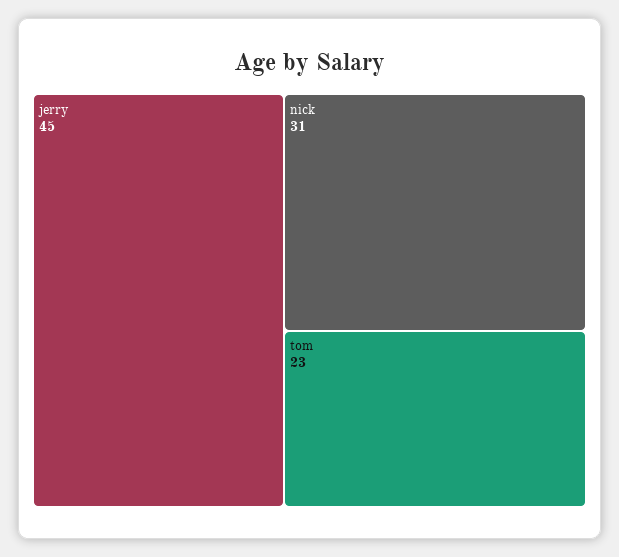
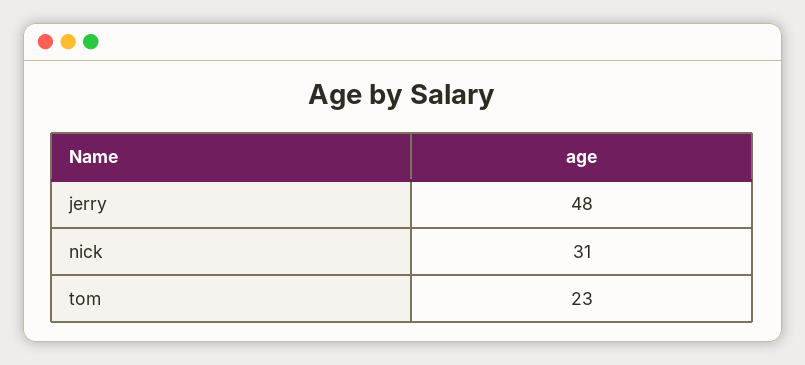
jerry: 45 -> 48

